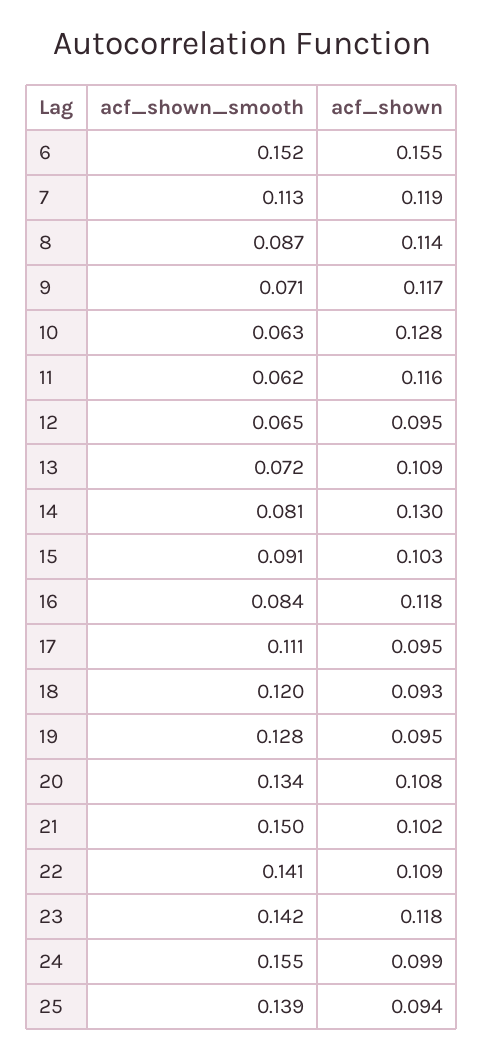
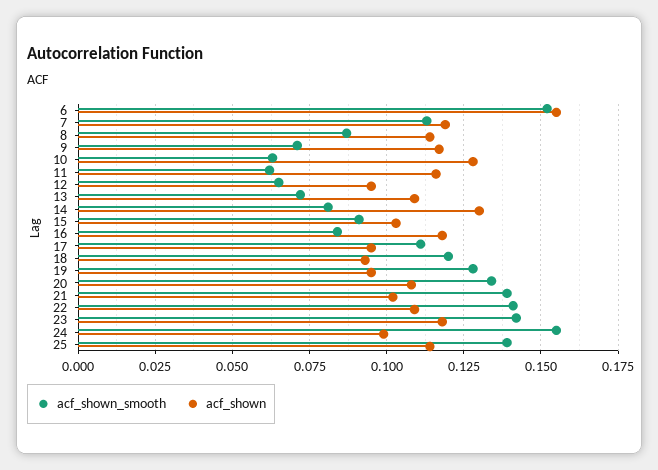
acf_shown_smooth, 21: 0.15 -> 0.14
acf_shown, 25: 0.094 -> 0.115

